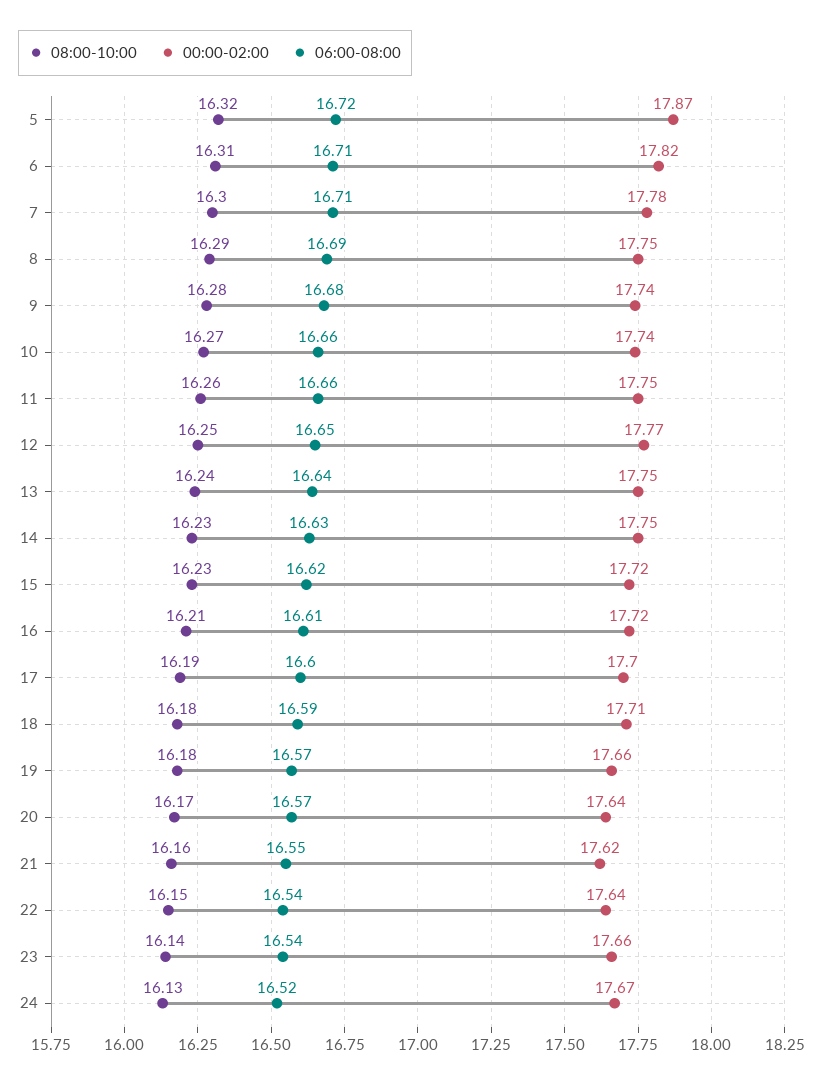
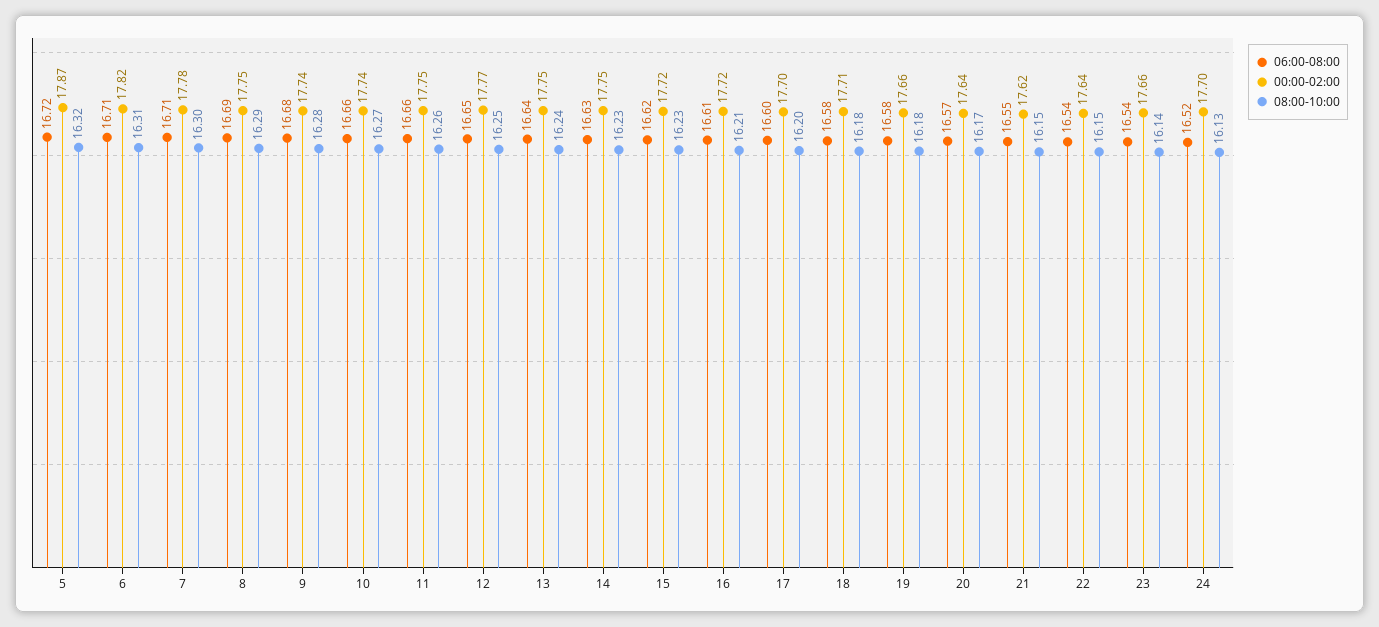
08:00-10:00, 17: 16.19 -> 16.2
06:00-08:00, 18: 16.59 -> 16.58
06:00-08:00, 19: 16.57 -> 16.58
08:00-10:00, 21: 16.16 -> 16.15
00:00-02:00, 24: 17.67 -> 17.7

